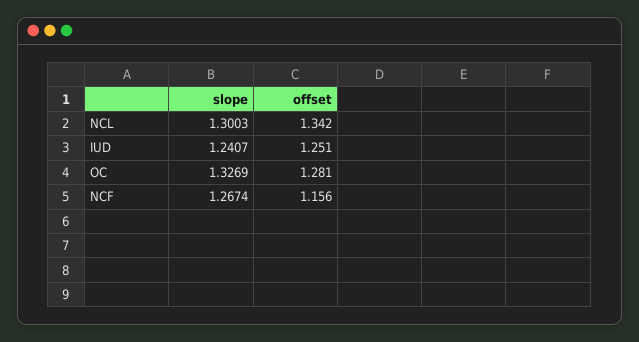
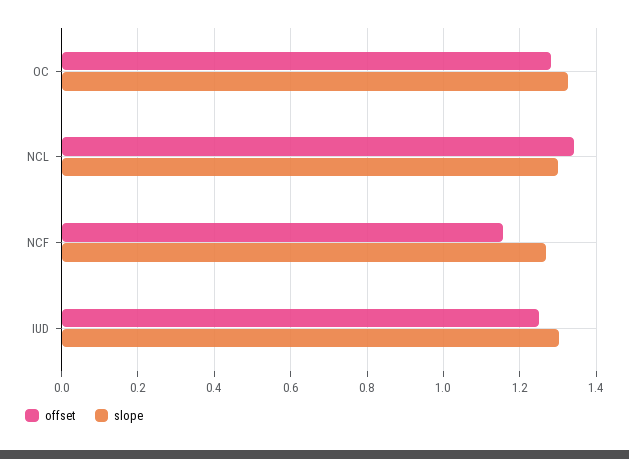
slope, IUD: 1.2407 -> 1.3

